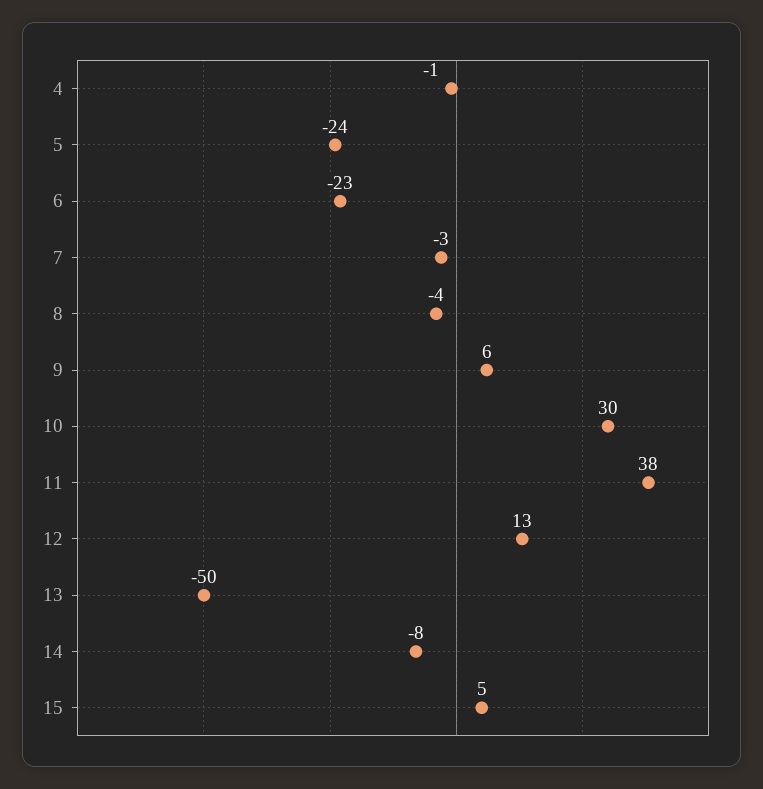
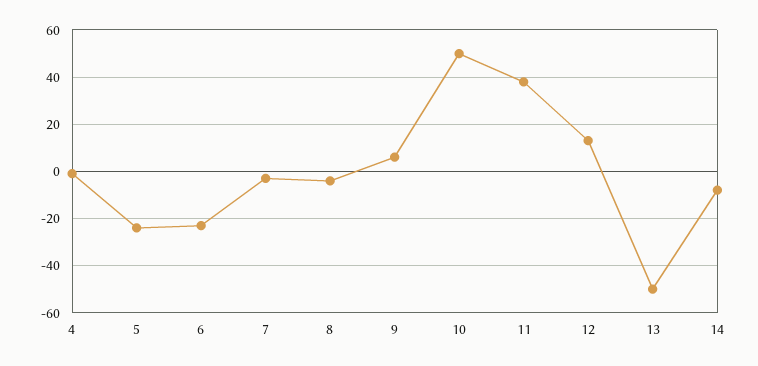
10: 30 -> 50
15: 5 -> none

